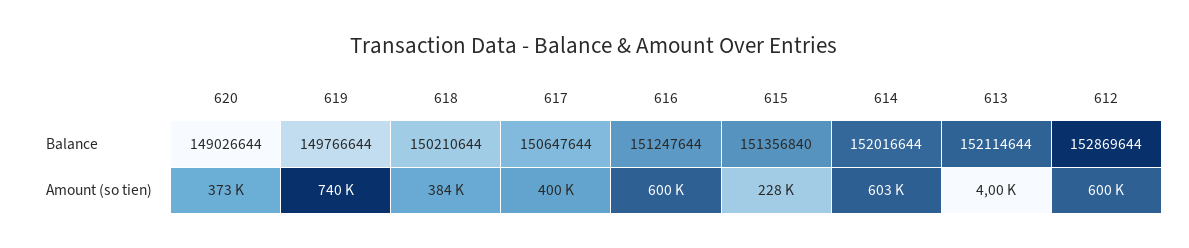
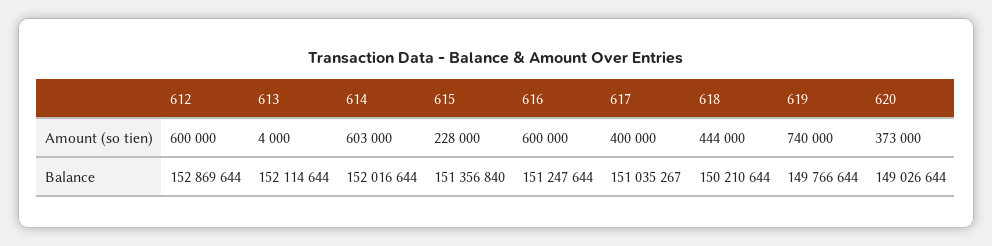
617, Balance: 150647644 -> 151035267
618, Amount (so tien): 384000 -> 444000

